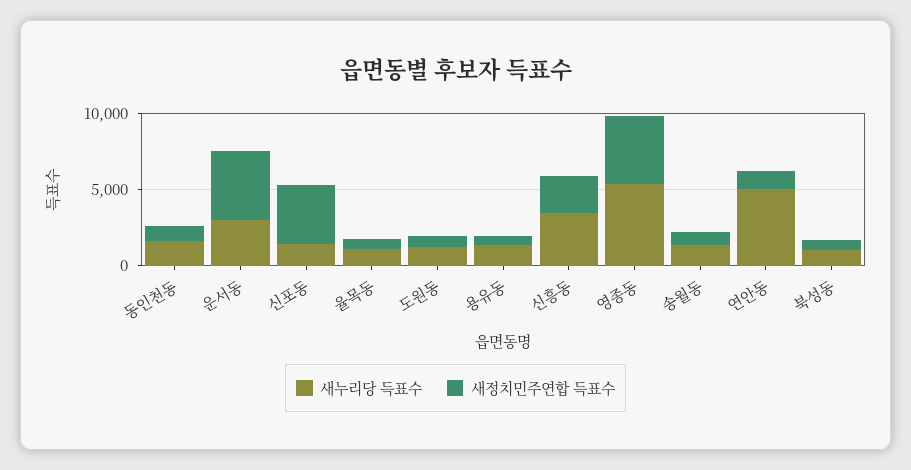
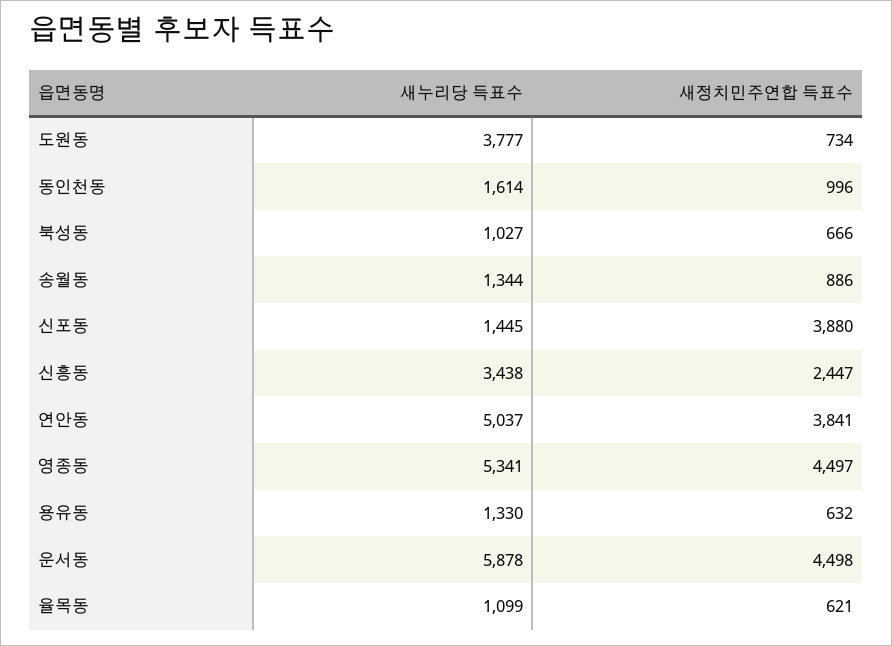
새누리당 득표수, 운서동: 3000 -> 5878
새누리당 득표수, 도원동: 1000 -> 3777
새정치민주연합 득표수, 연안동: 1000 -> 3841

